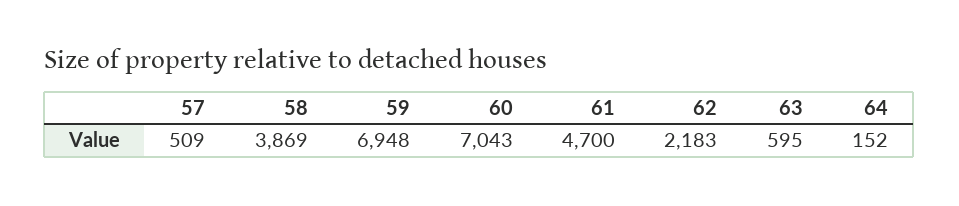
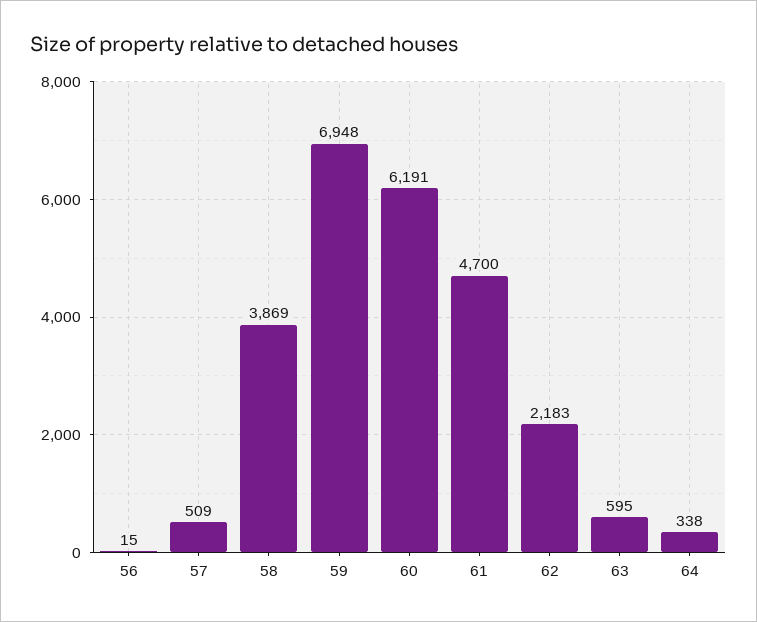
60: 7043 -> 6191
64: 152 -> 338
56: none -> 15

